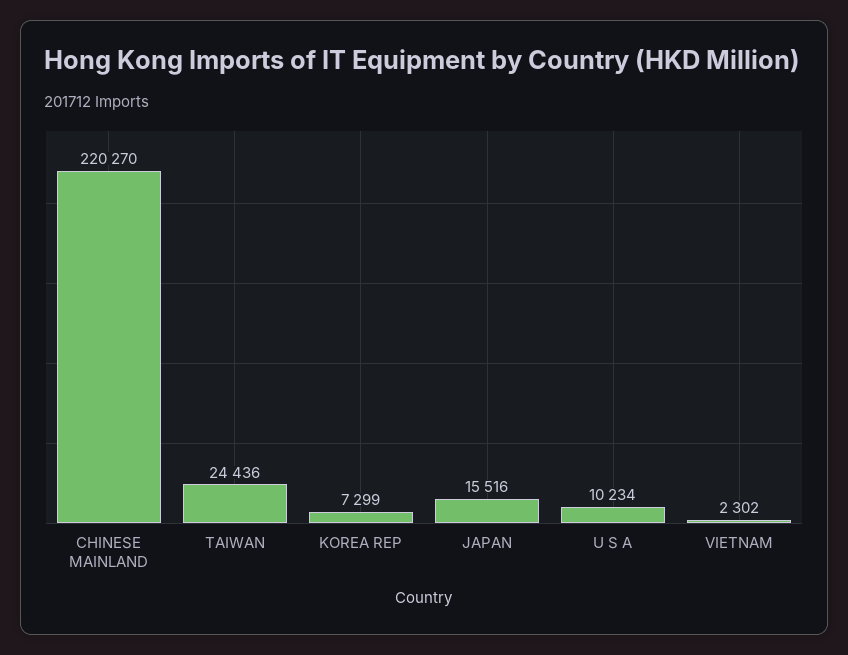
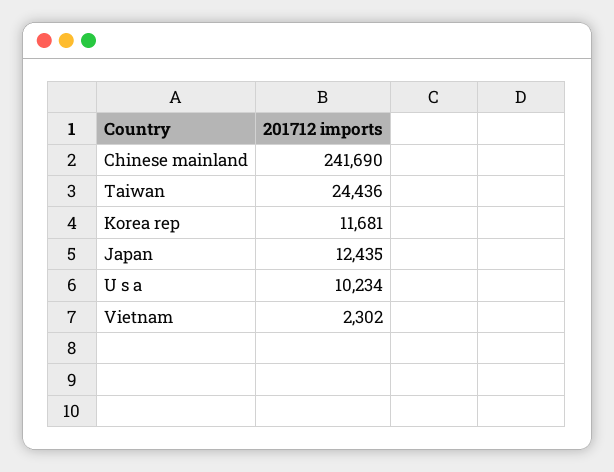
CHINESE MAINLAND: 220270 -> 241690
KOREA REP: 7299 -> 11681
JAPAN: 15516 -> 12435

